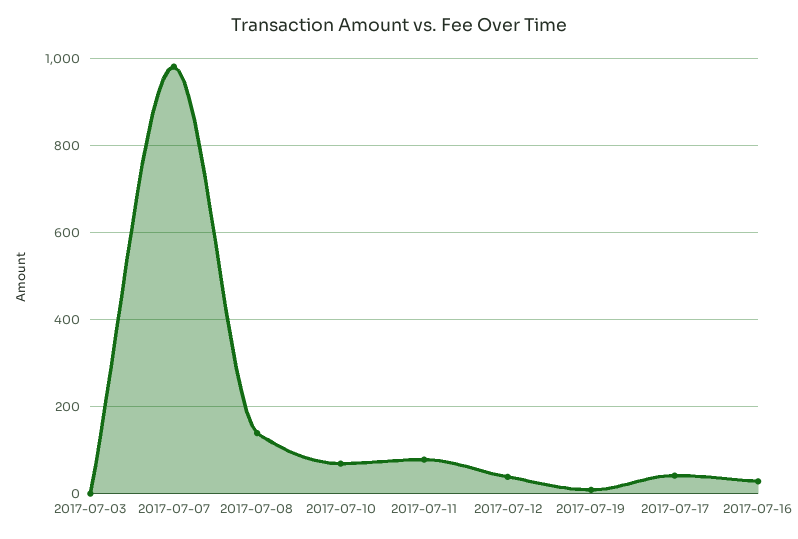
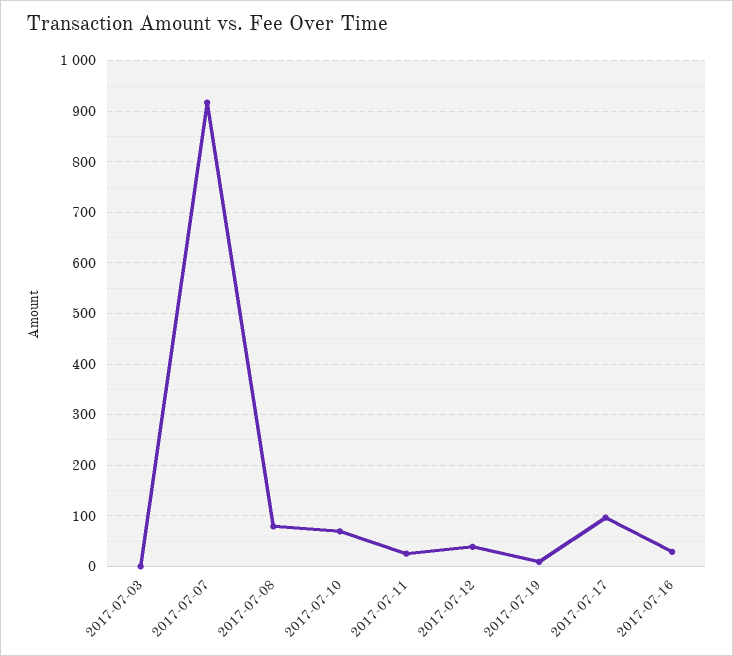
2017-07-07: 980 -> 920
2017-07-08: 140 -> 80
2017-07-11: 80 -> 20
2017-07-17: 40 -> 100

